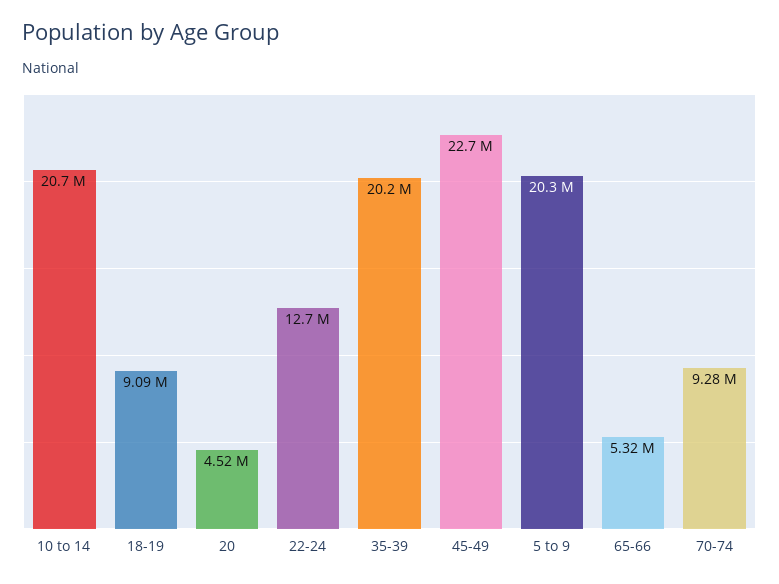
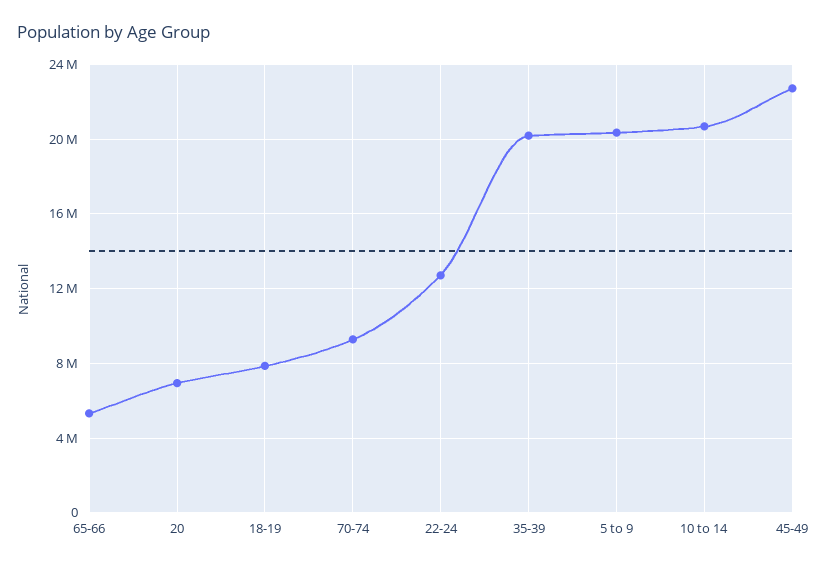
18-19: 9090000 -> 8000000
20: 4520000 -> 7000000

